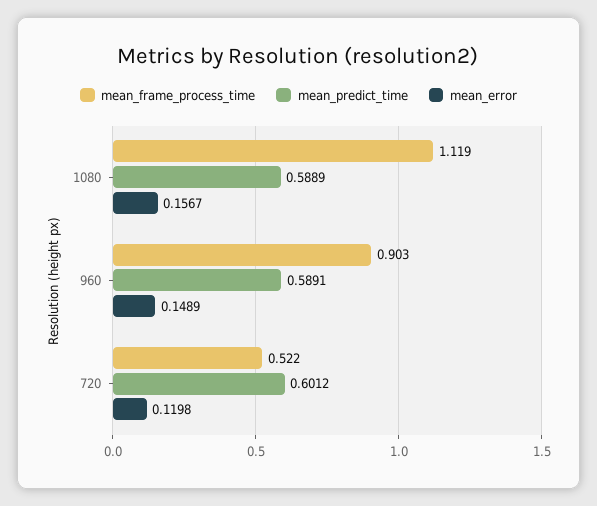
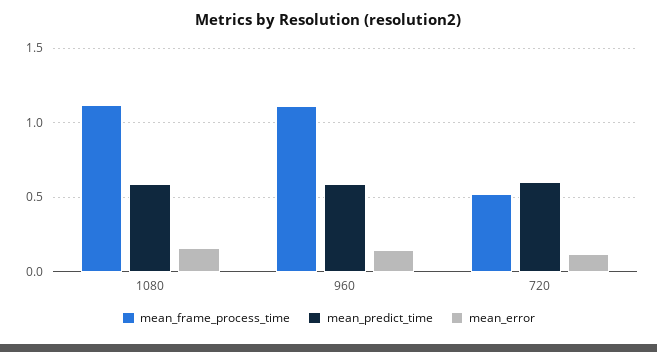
mean_frame_process_time, 960: 0.903 -> 1.1

